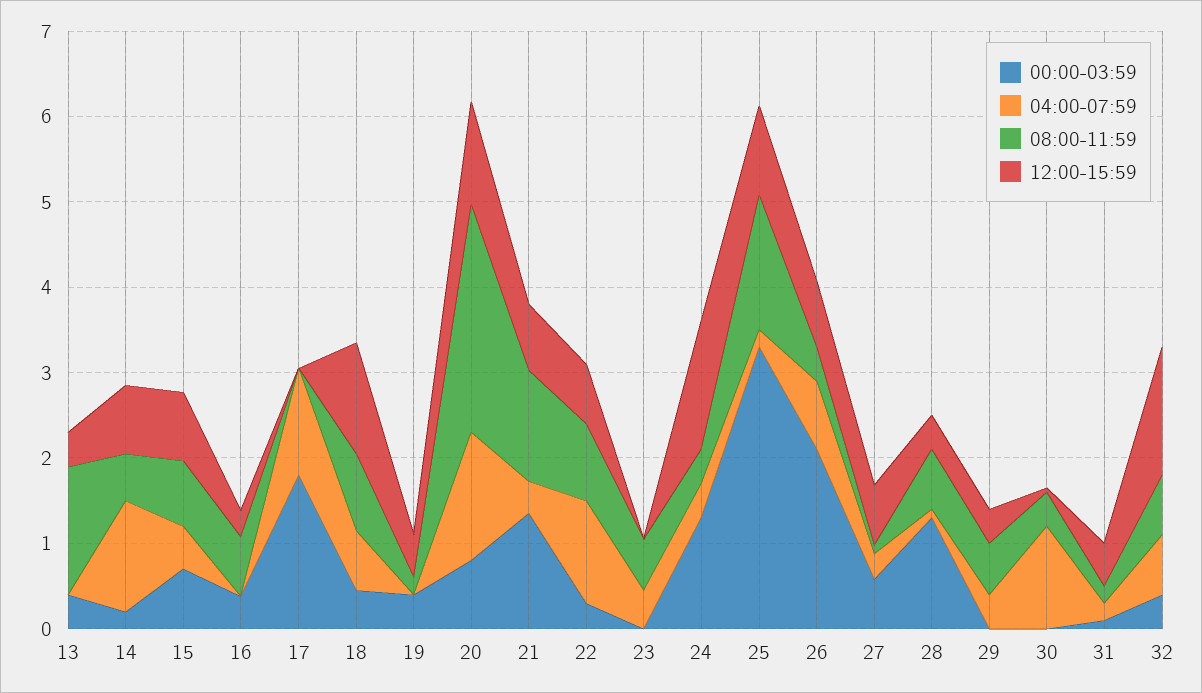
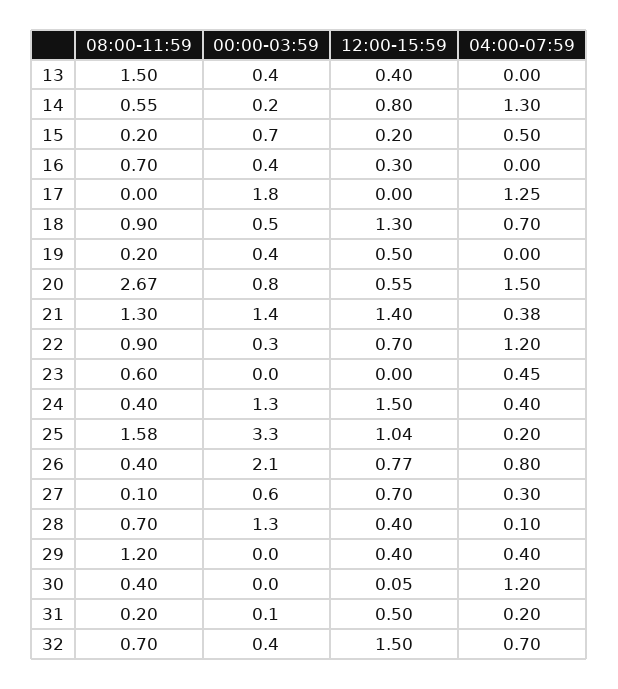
08:00-11:59, 15: 0.8 -> 0.2
12:00-15:59, 15: 0.8 -> 0.2
12:00-15:59, 20: 1.2 -> 0.55
12:00-15:59, 21: 0.8 -> 1.4
08:00-11:59, 29: 0.6 -> 1.2

